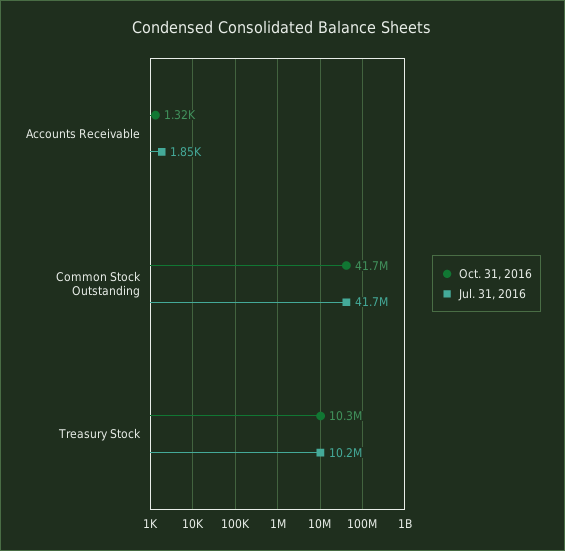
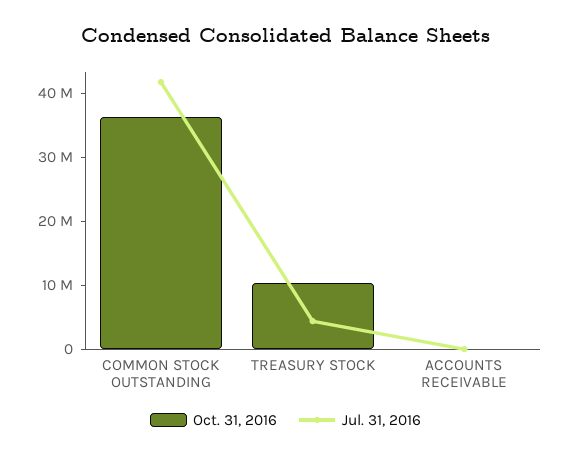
Oct. 31, 2016, Common Stock Outstanding: 41700000 -> 36000000
Jul. 31, 2016, Treasury Stock: 10200000 -> 4000000

